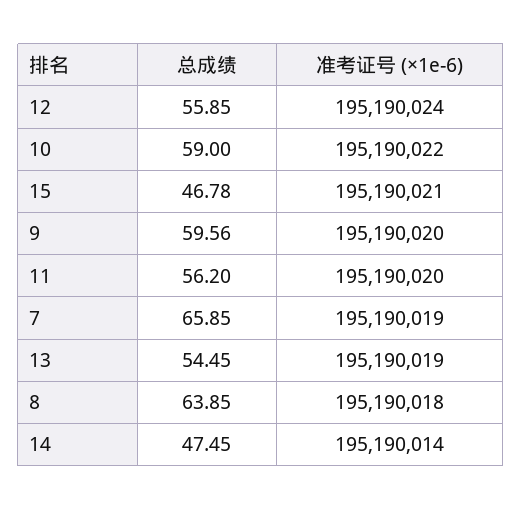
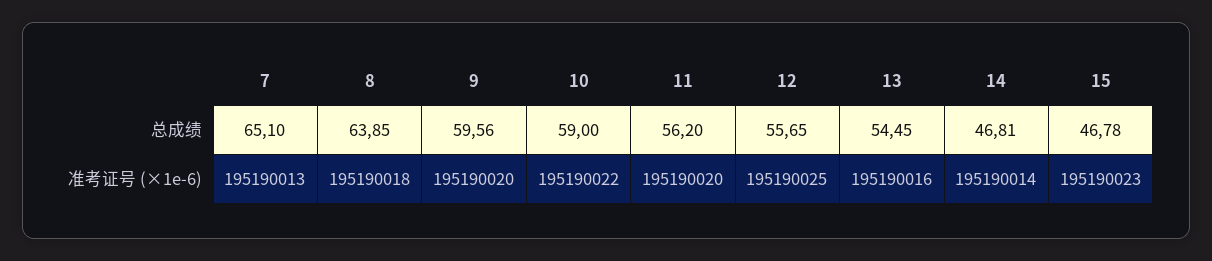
总成绩, 12: 55.85 -> 55.65
准考证号 (×1e-6), 12: 195190024 -> 195190025
准考证号 (×1e-6), 15: 195190021 -> 195190023
总成绩, 7: 65.85 -> 65.1
准考证号 (×1e-6), 7: 195190019 -> 195190013
准考证号 (×1e-6), 13: 195190019 -> 195190016
总成绩, 14: 47.45 -> 46.81

